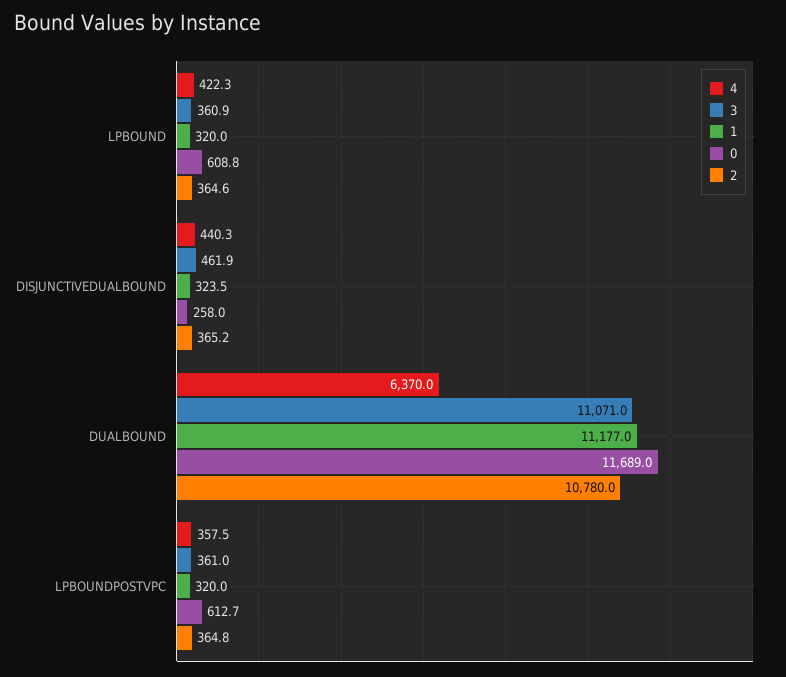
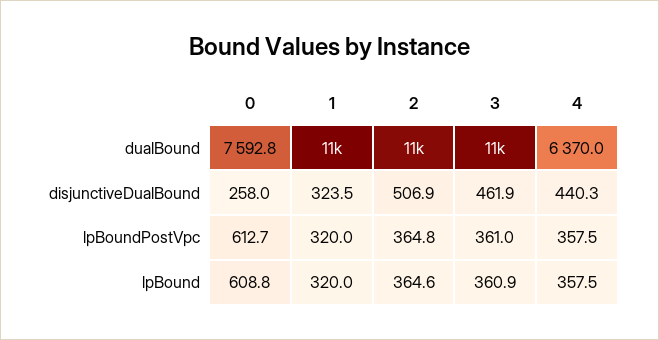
4, LPBOUND: 422.3 -> 357.5
2, DISJUNCTIVEDUALBOUND: 365.2 -> 506.9
0, DUALBOUND: 11689 -> 7592.8

